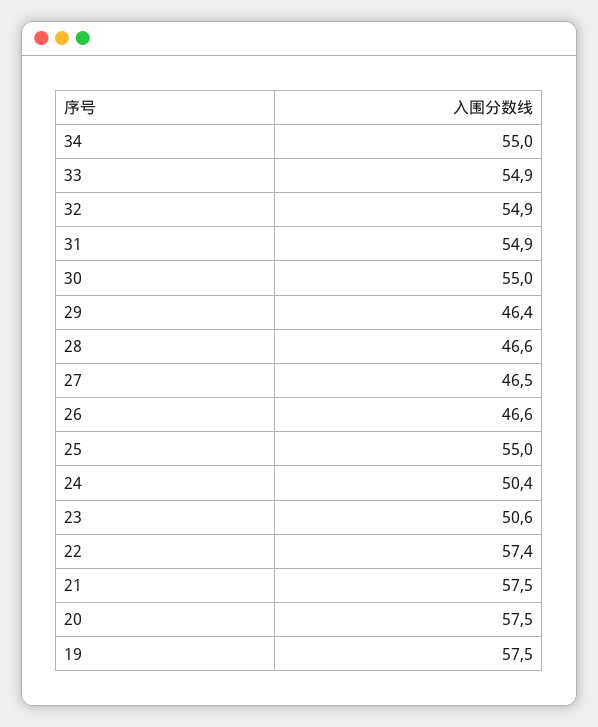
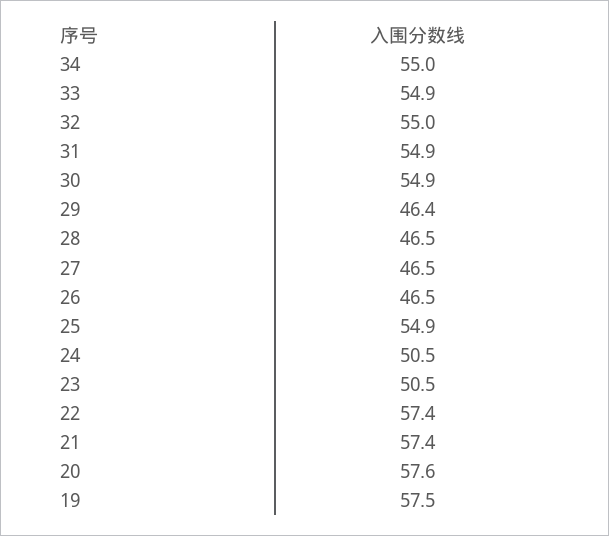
32: 54.9 -> 55
30: 55 -> 54.9
28: 46.6 -> 46.5
26: 46.6 -> 46.5
25: 55 -> 54.9
24: 50.4 -> 50.5
23: 50.6 -> 50.5
21: 57.5 -> 57.4
20: 57.5 -> 57.6

